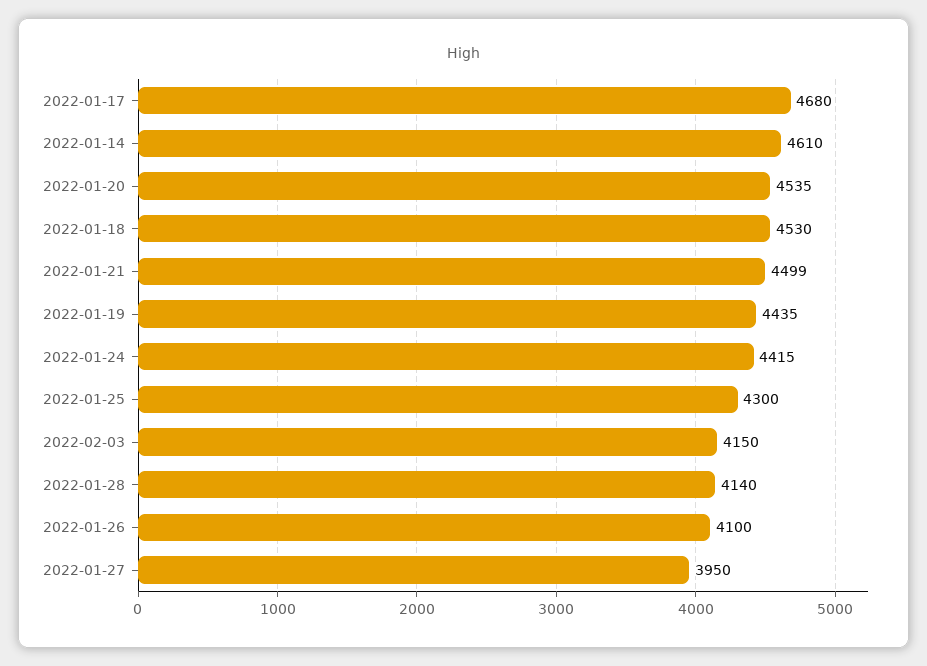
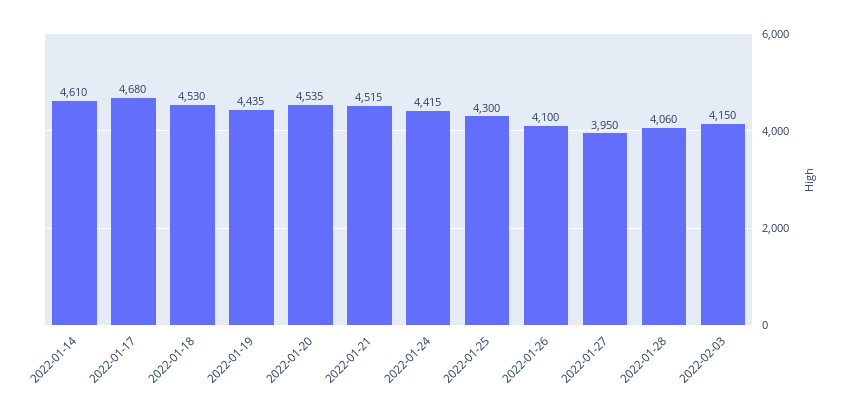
2022-01-21: 4499 -> 4515
2022-01-28: 4140 -> 4060

